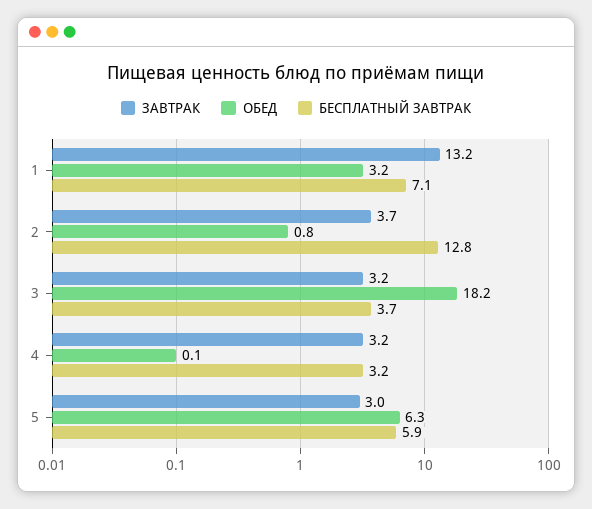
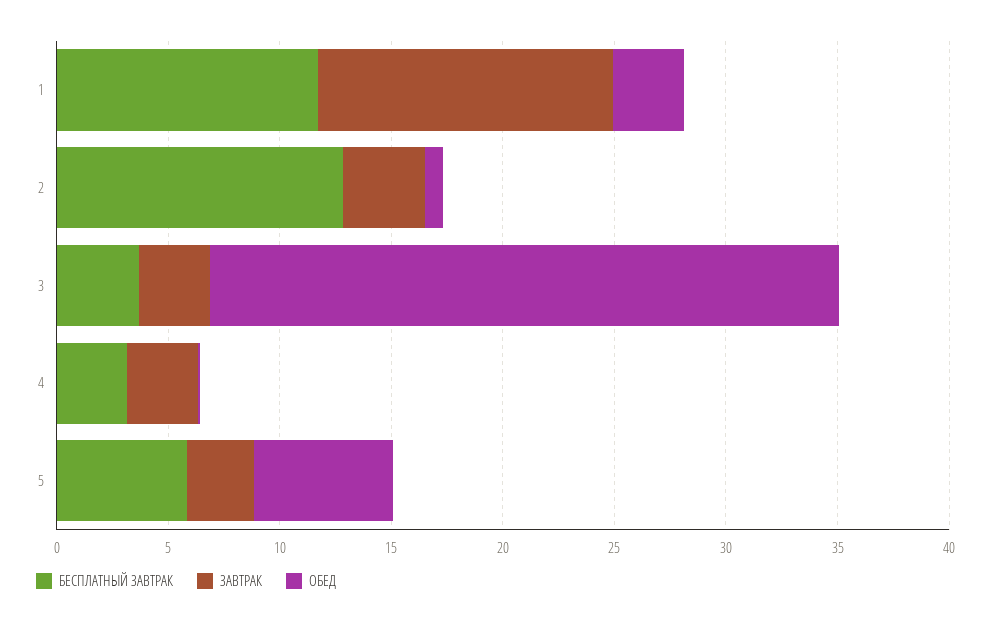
БЕСПЛАТНЫЙ ЗАВТРАК, 1: 7.1 -> 12
ОБЕД, 3: 18.2 -> 28

